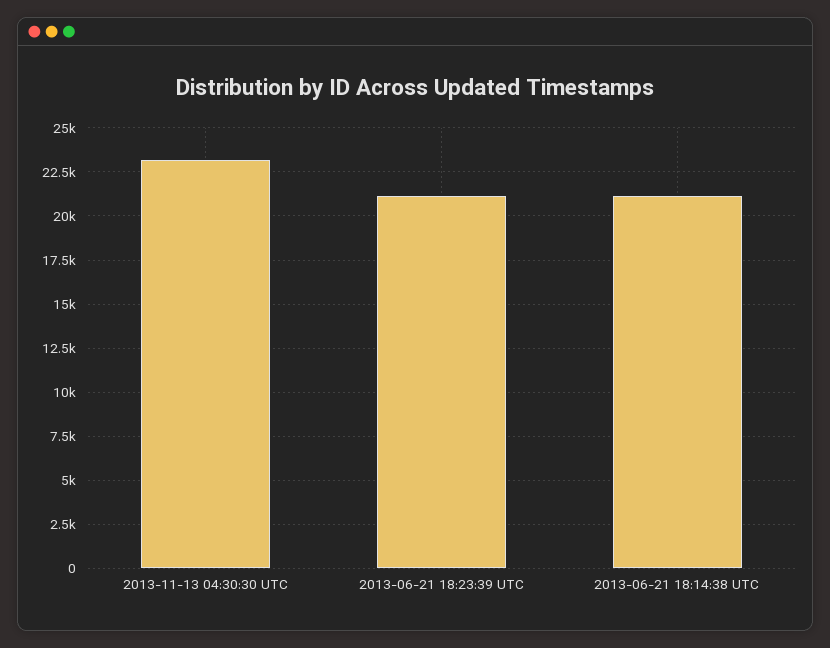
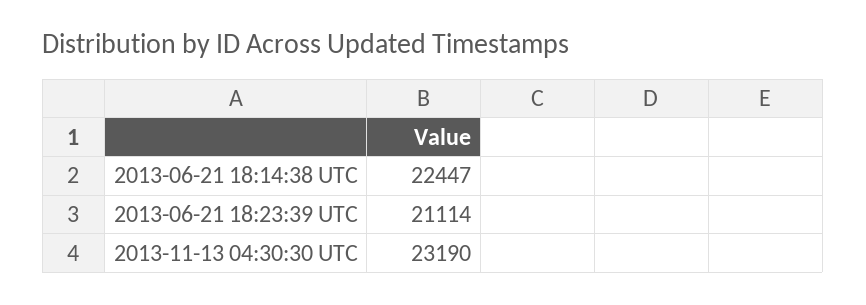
2013-06-21 18:14:38 UTC: 21000 -> 22447

